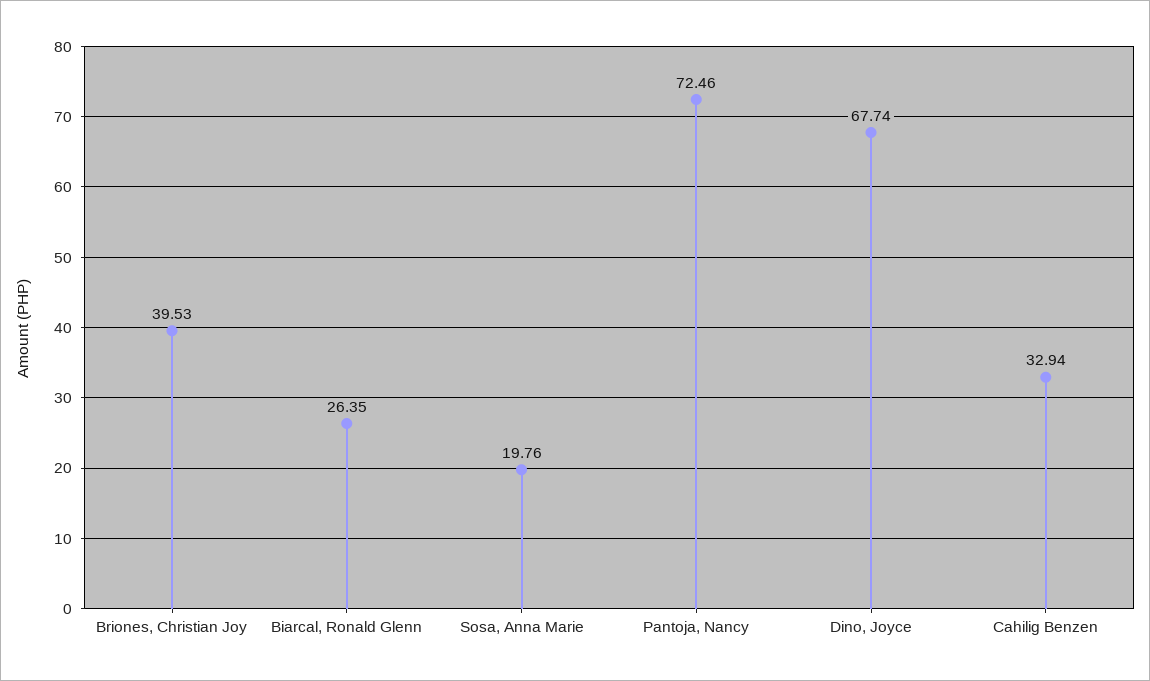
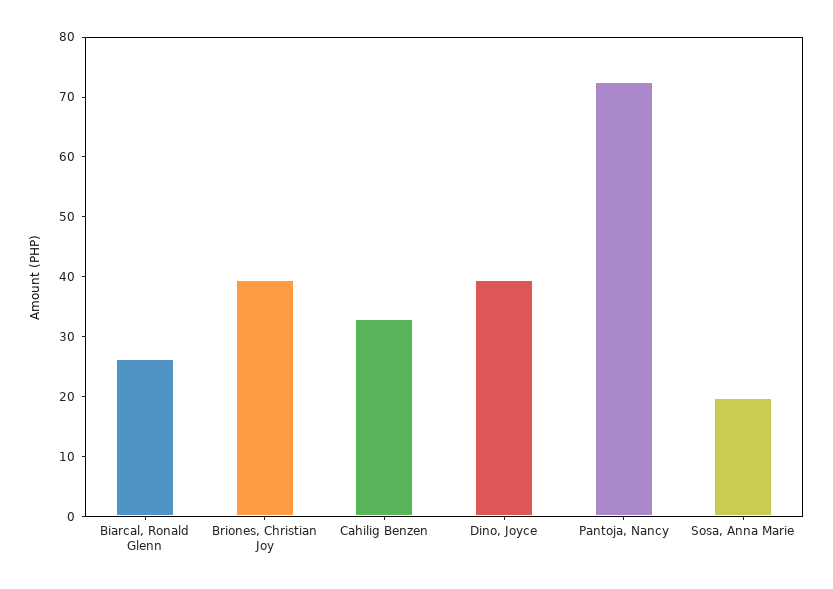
Dino, Joyce: 67.74 -> 40

